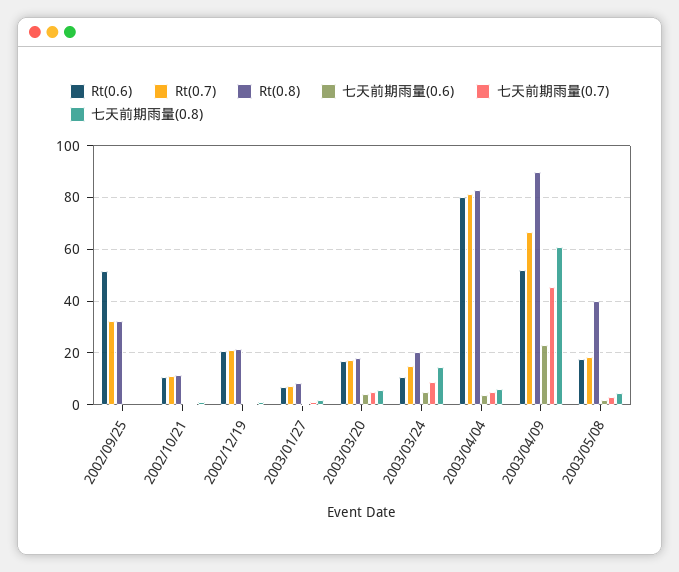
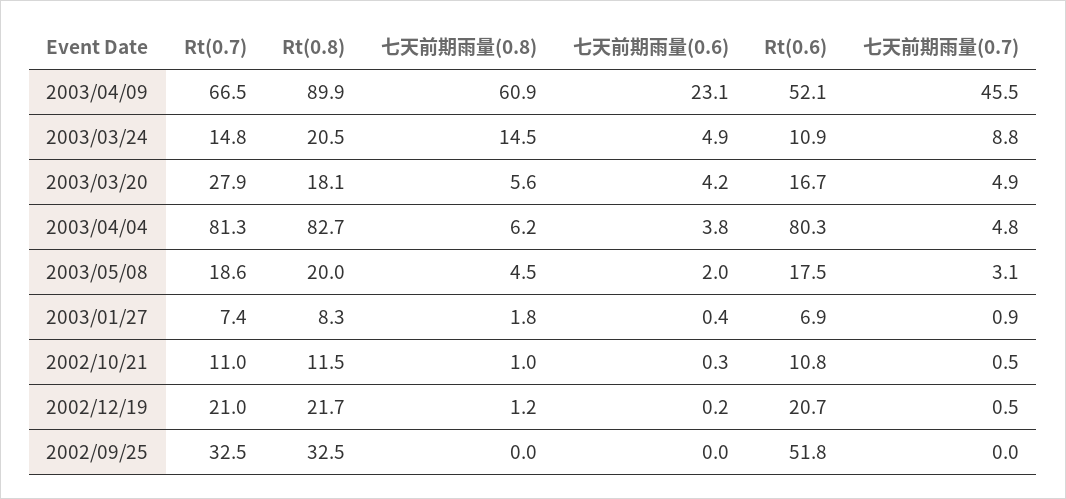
Rt(0.7), 2003/03/20: 17.5 -> 27.9
Rt(0.8), 2003/05/08: 40 -> 20

